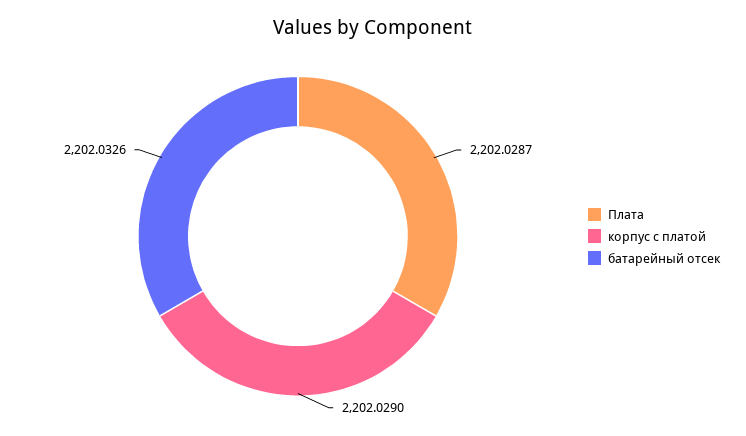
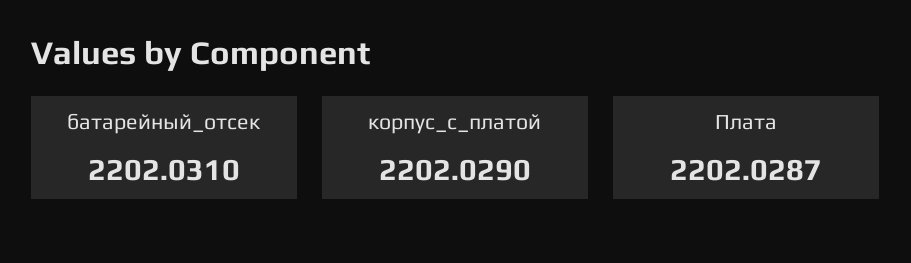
батарейный отсек: 2202.0326 -> 2202.031

